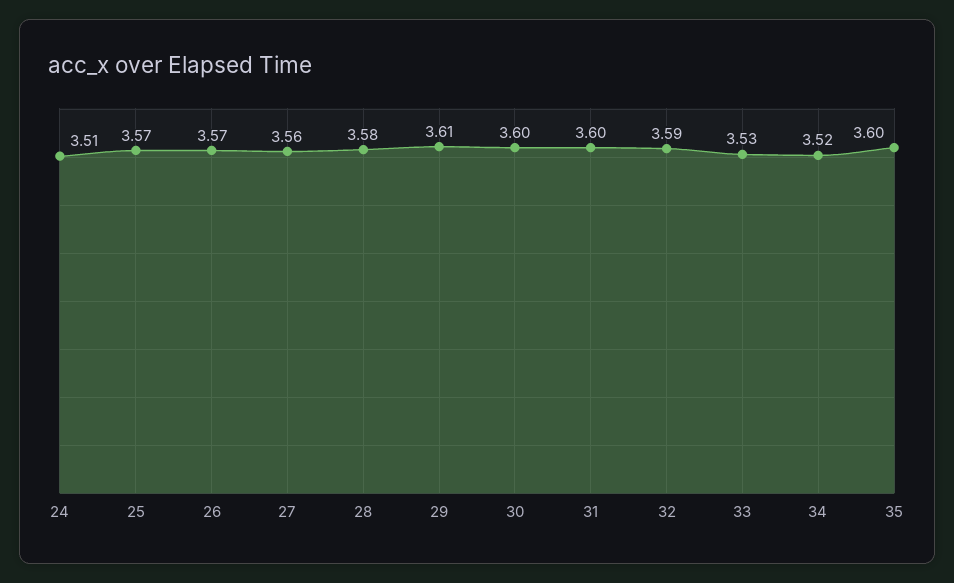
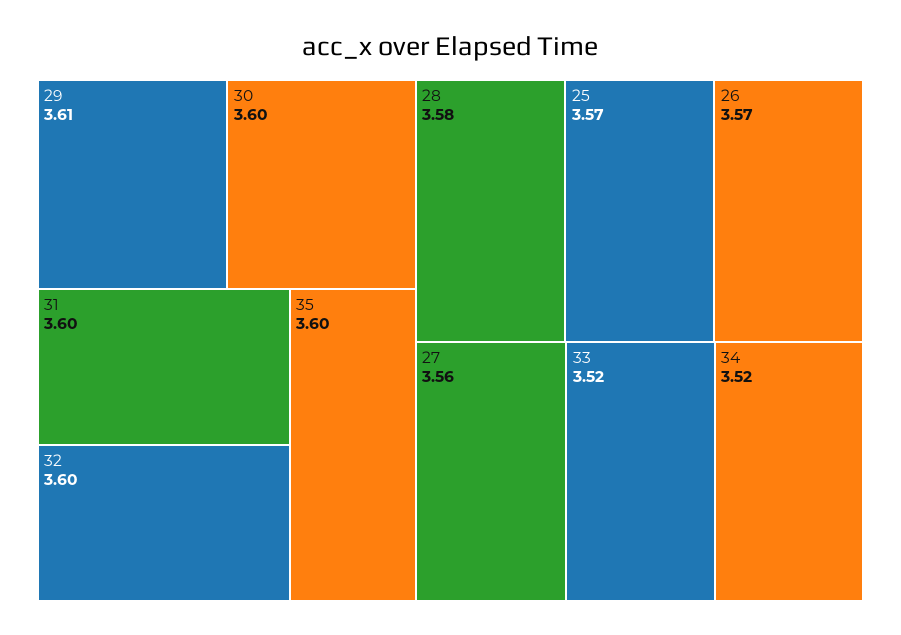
24: 3.51 -> none
32: 3.59 -> 3.6
33: 3.53 -> 3.52

